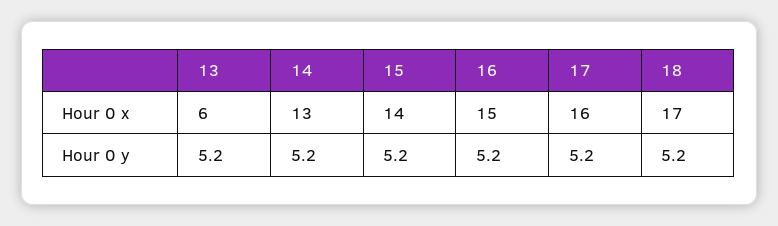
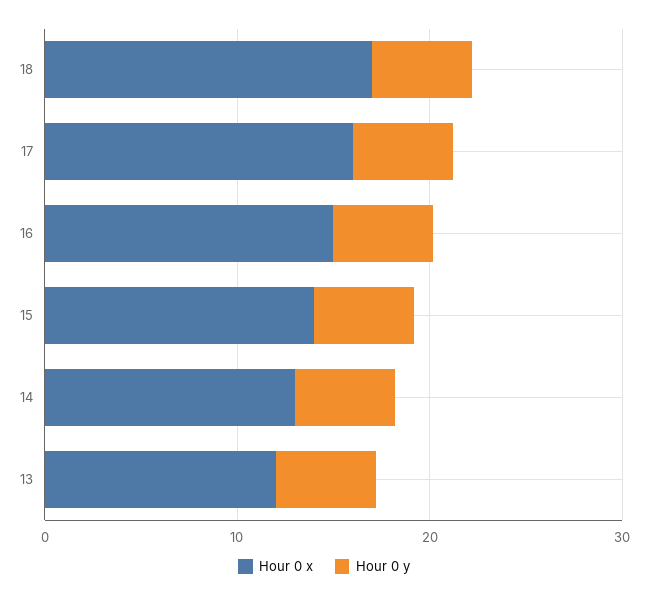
Hour 0 x, 13: 6 -> 12

